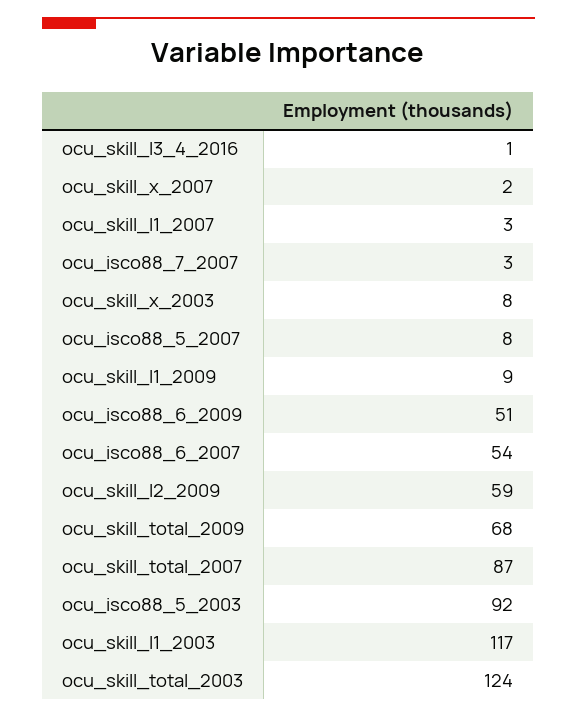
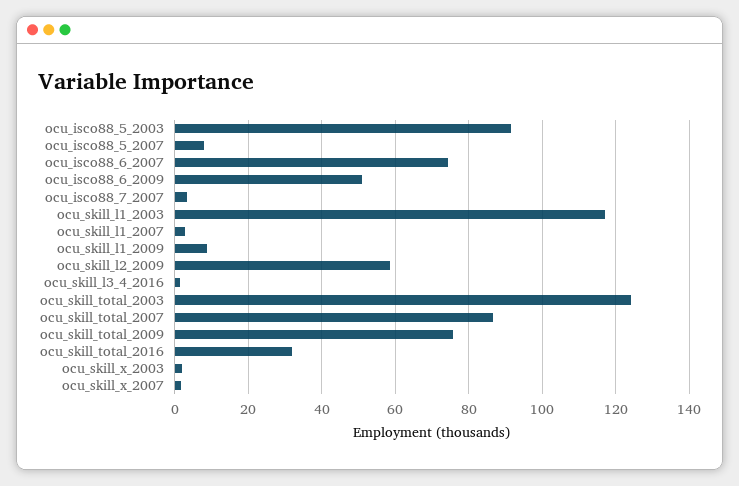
ocu_skill_x_2003: 8 -> 2
ocu_isco88_6_2007: 54 -> 74
ocu_skill_total_2009: 68 -> 76
ocu_skill_total_2016: none -> 32

